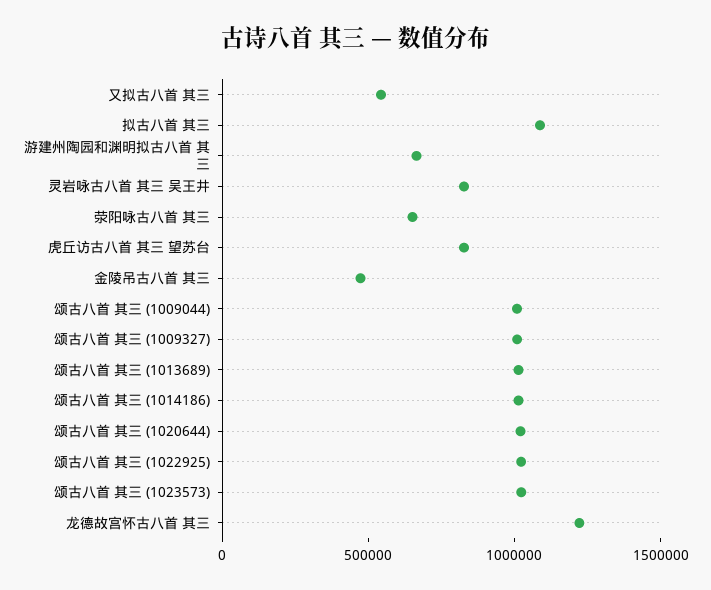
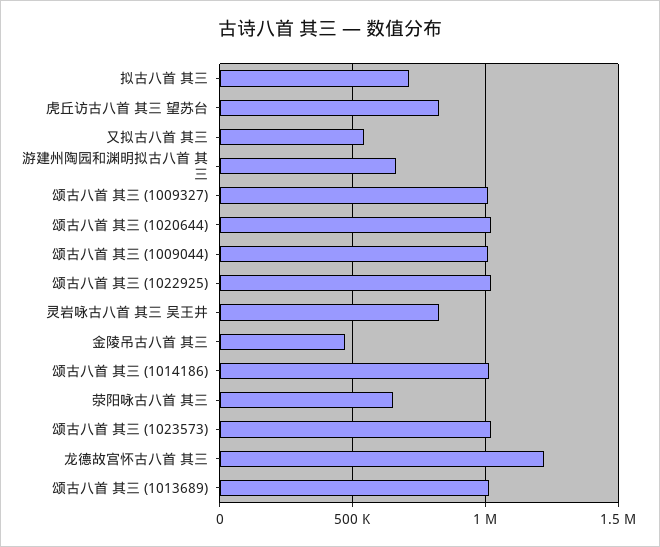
拟古八首 其三: 1100000 -> 700000

